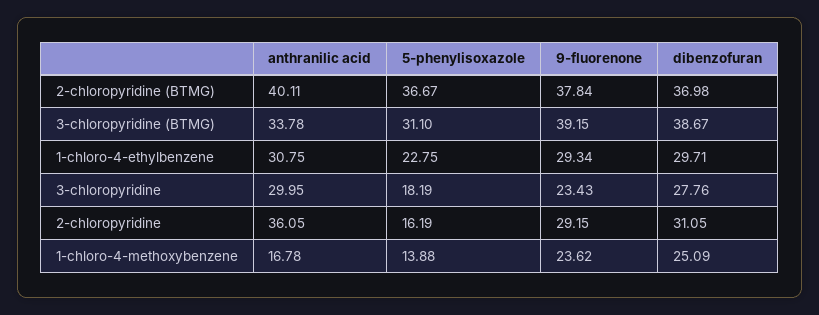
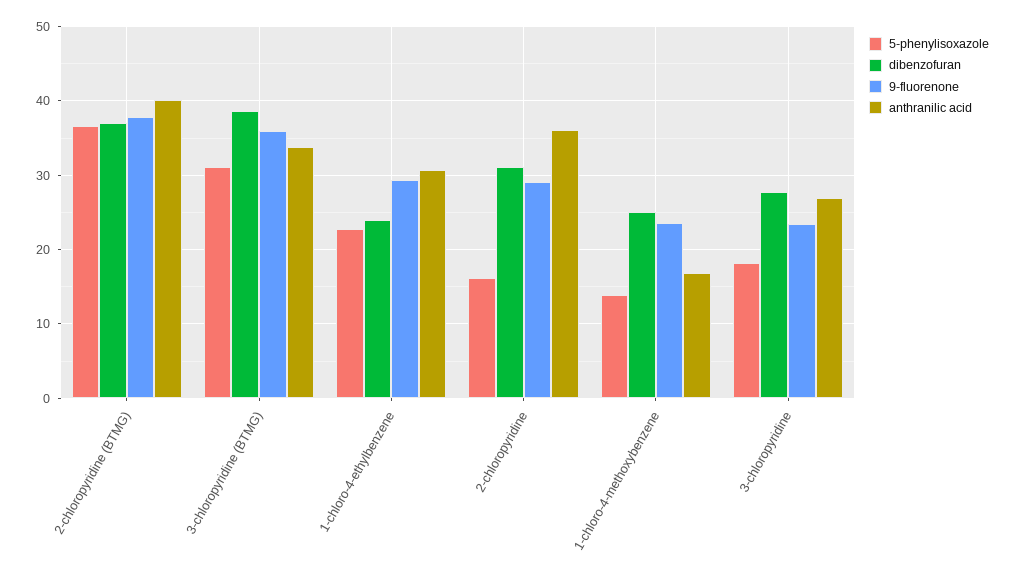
9-fluorenone, 3-chloropyridine (BTMG): 39.15 -> 36
dibenzofuran, 1-chloro-4-ethylbenzene: 29.71 -> 24
anthranilic acid, 3-chloropyridine: 29.95 -> 27

